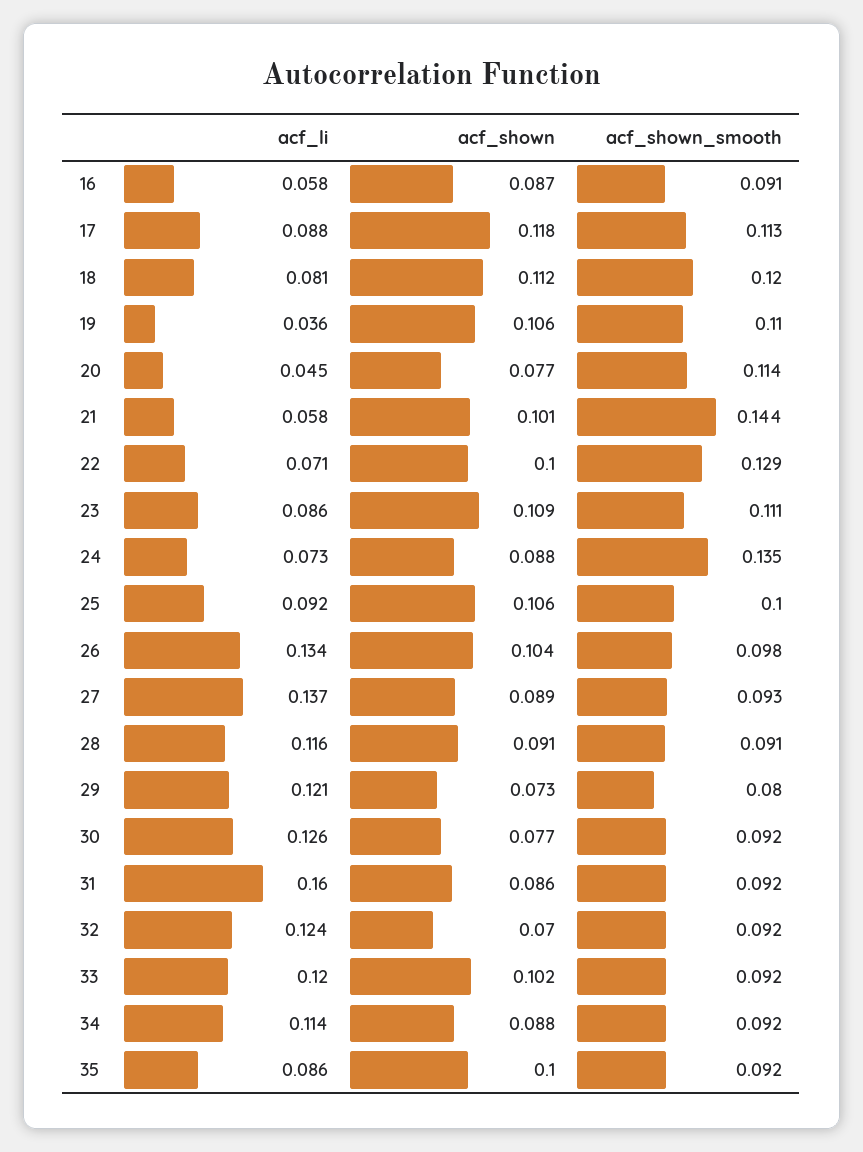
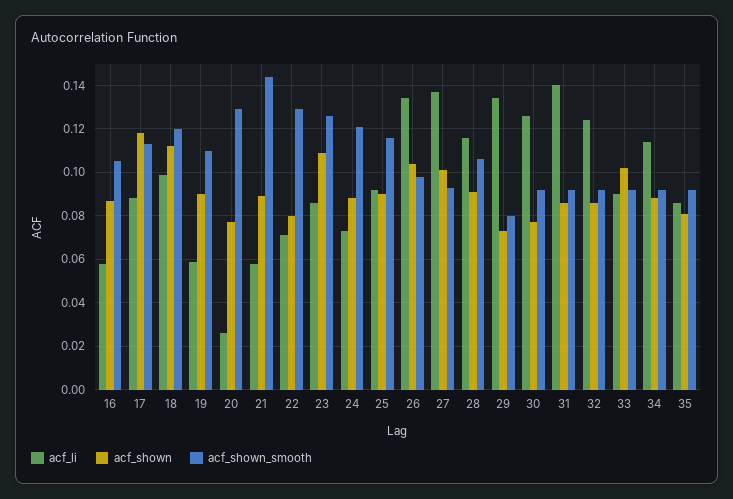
acf_shown_smooth, 16: 0.091 -> 0.105
acf_li, 18: 0.081 -> 0.1
acf_li, 19: 0.036 -> 0.06
acf_shown, 19: 0.106 -> 0.09
acf_li, 20: 0.045 -> 0.025
acf_shown_smooth, 20: 0.114 -> 0.13
acf_shown, 21: 0.101 -> 0.09
acf_shown, 22: 0.1 -> 0.08
acf_shown_smooth, 23: 0.111 -> 0.125
acf_shown_smooth, 24: 0.135 -> 0.12
acf_shown, 25: 0.106 -> 0.09
acf_shown_smooth, 25: 0.1 -> 0.115
acf_shown, 27: 0.089 -> 0.1
acf_shown_smooth, 28: 0.091 -> 0.105
acf_li, 29: 0.121 -> 0.135
acf_li, 31: 0.16 -> 0.14
acf_shown, 32: 0.07 -> 0.085
acf_li, 33: 0.12 -> 0.09
acf_shown, 35: 0.1 -> 0.08

